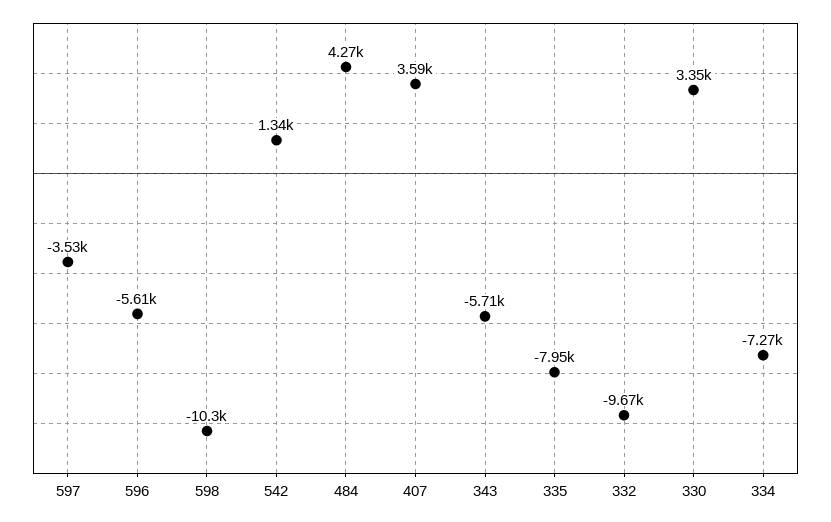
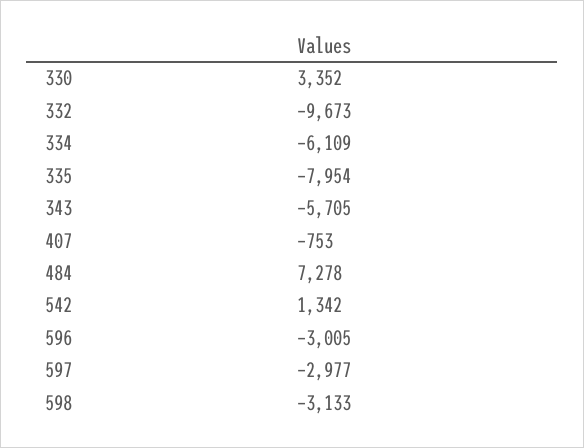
597: -3530 -> -2977
596: -5610 -> -3005
598: -10300 -> -3133
484: 4270 -> 7278
407: 3590 -> -753
334: -7270 -> -6109

